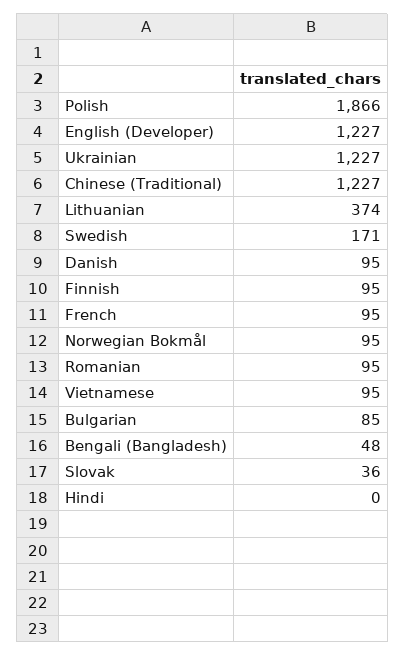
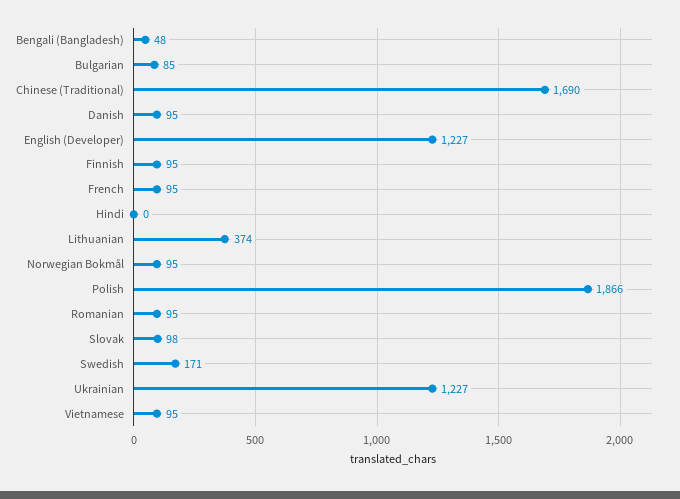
Chinese (Traditional): 1227 -> 1690
Slovak: 36 -> 98

